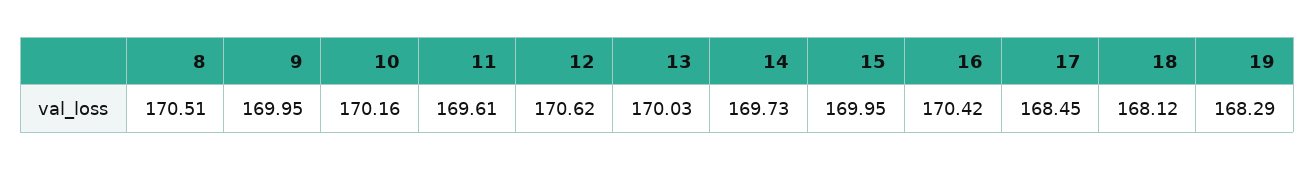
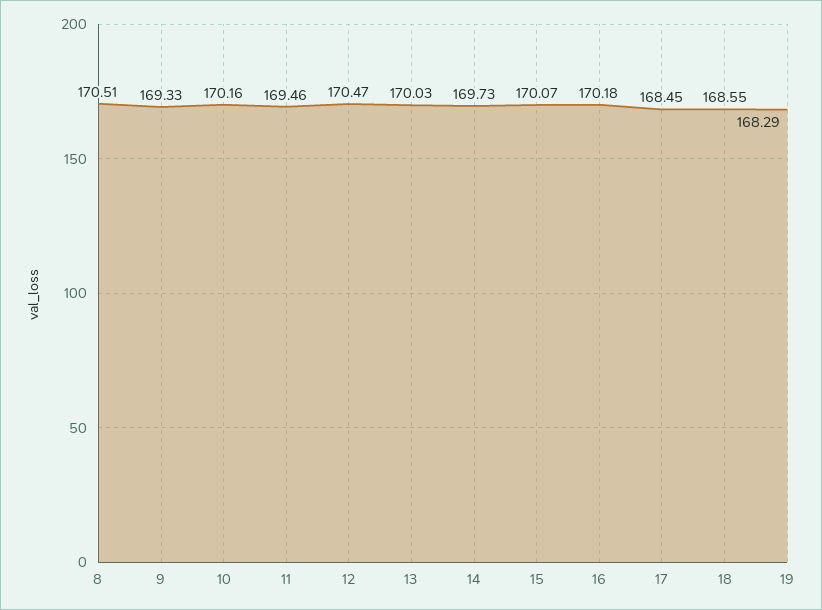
9: 169.95 -> 169.33
11: 169.61 -> 169.46
12: 170.62 -> 170.47
15: 169.95 -> 170.07
16: 170.42 -> 170.18
18: 168.12 -> 168.55

